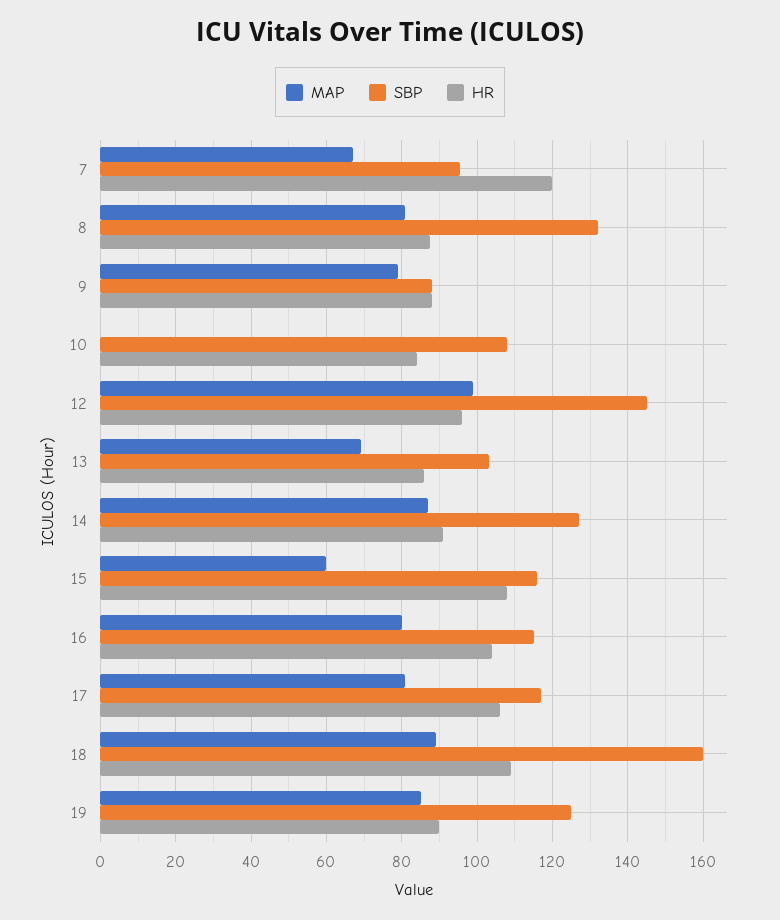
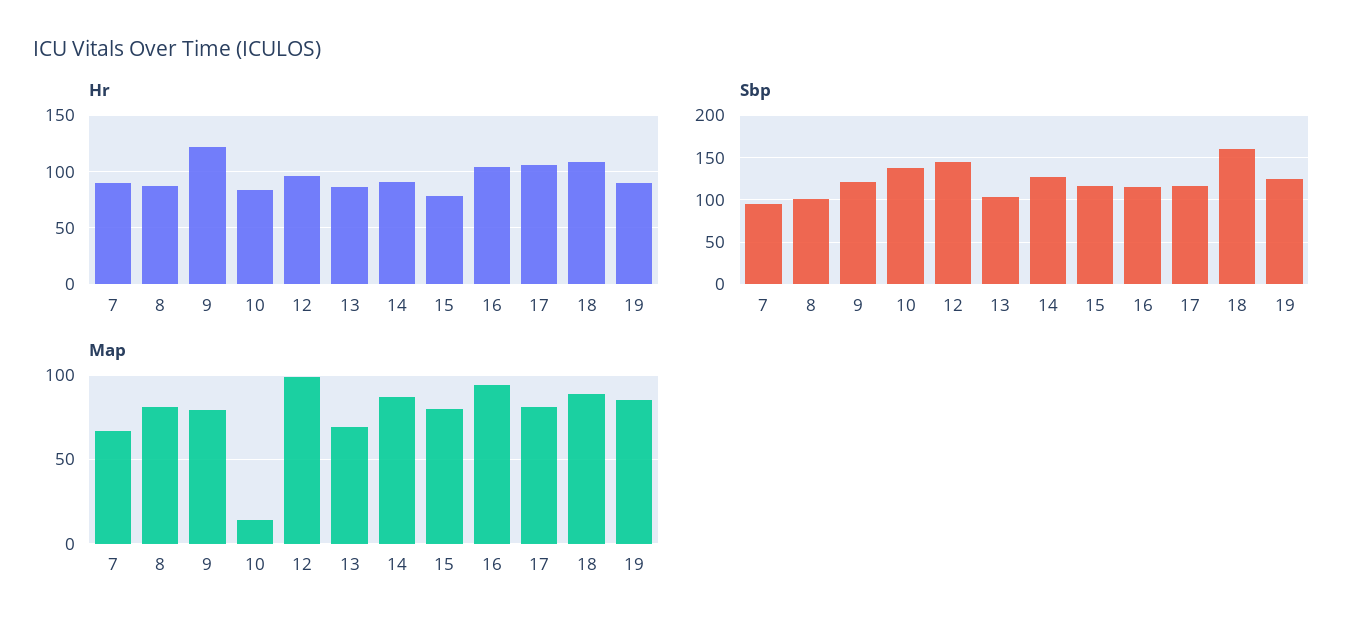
HR, 7: 120 -> 90
SBP, 8: 132 -> 100
SBP, 9: 88 -> 120
HR, 9: 88 -> 120
MAP, 10: 0 -> 15
SBP, 10: 108 -> 140
MAP, 15: 60 -> 80
HR, 15: 108 -> 80
MAP, 16: 80 -> 95

